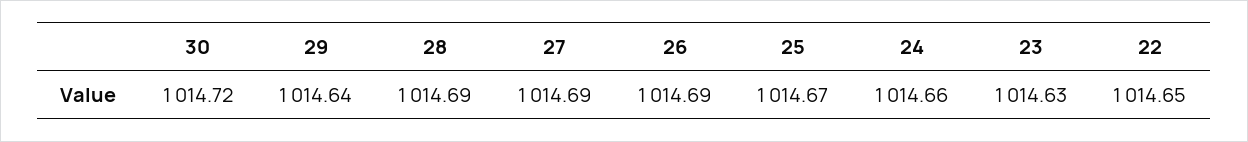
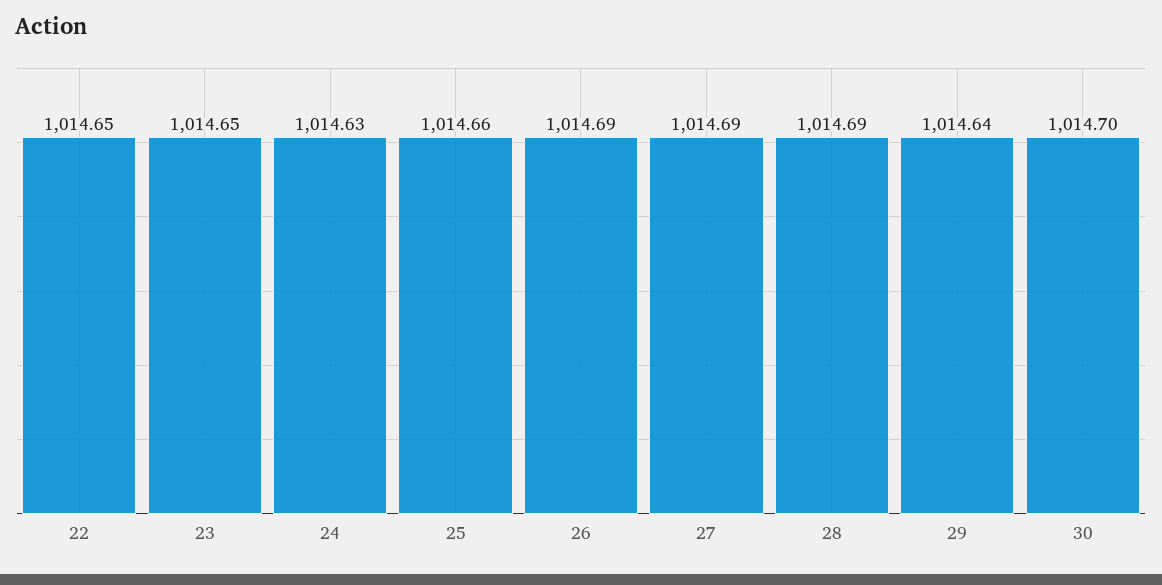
30: 1014.72 -> 1014.7
25: 1014.67 -> 1014.66
24: 1014.66 -> 1014.63
23: 1014.63 -> 1014.65

